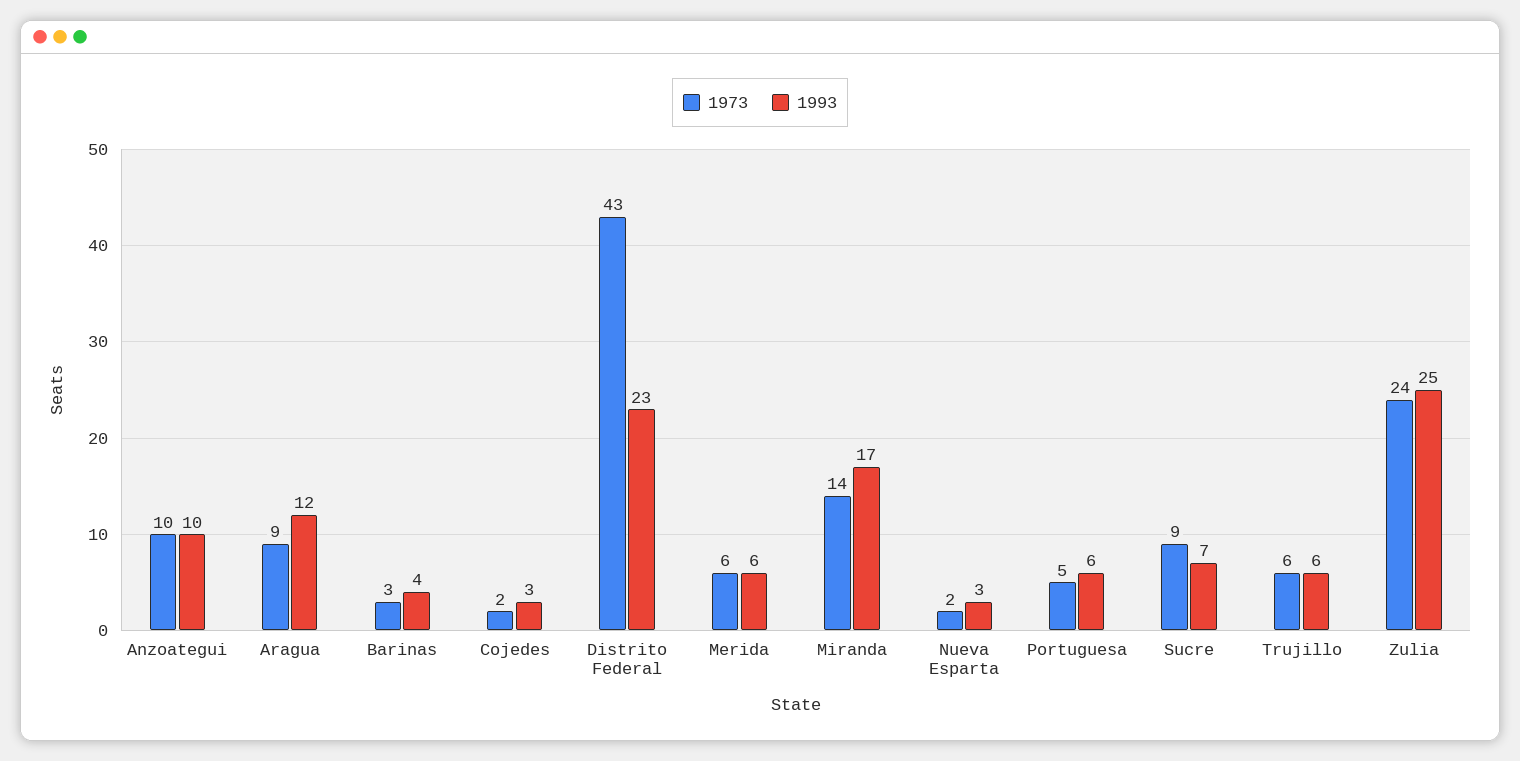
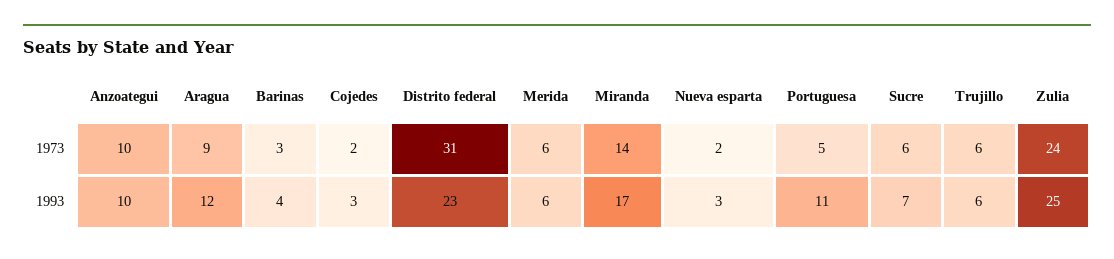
1973, Distrito Federal: 43 -> 31
1993, Portuguesa: 6 -> 11
1973, Sucre: 9 -> 6

